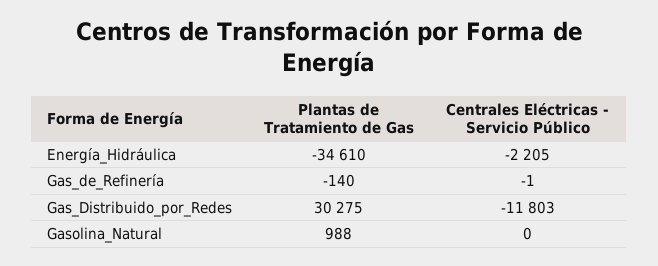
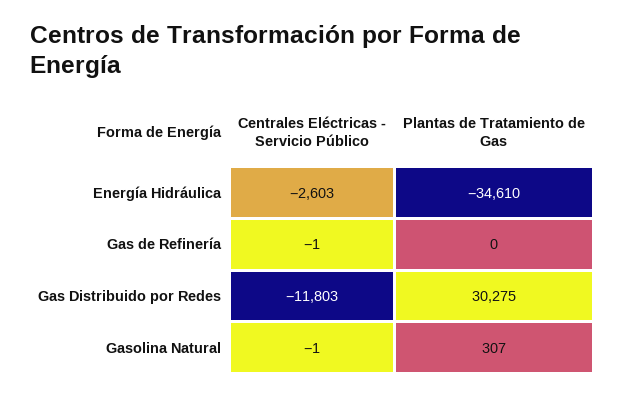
Centrales Eléctricas - Servicio Público, Energía_Hidráulica: -2205 -> -2603
Plantas de Tratamiento de Gas, Gas_de_Refinería: -140 -> 0
Plantas de Tratamiento de Gas, Gasolina_Natural: 988 -> 307
Centrales Eléctricas - Servicio Público, Gasolina_Natural: 0 -> -1

